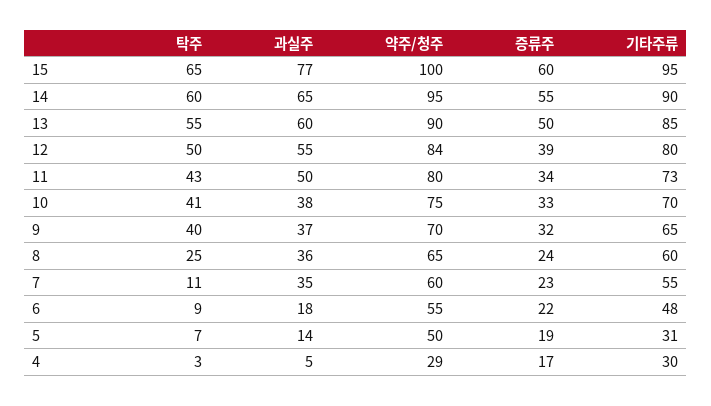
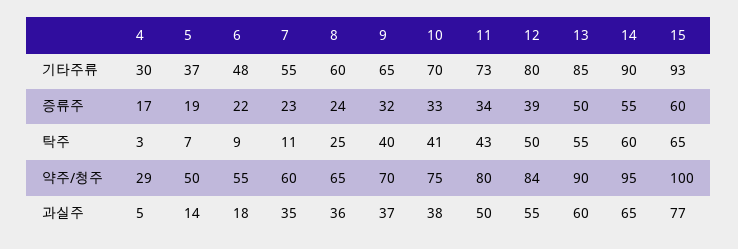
기타주류, 15: 95 -> 93
기타주류, 5: 31 -> 37

